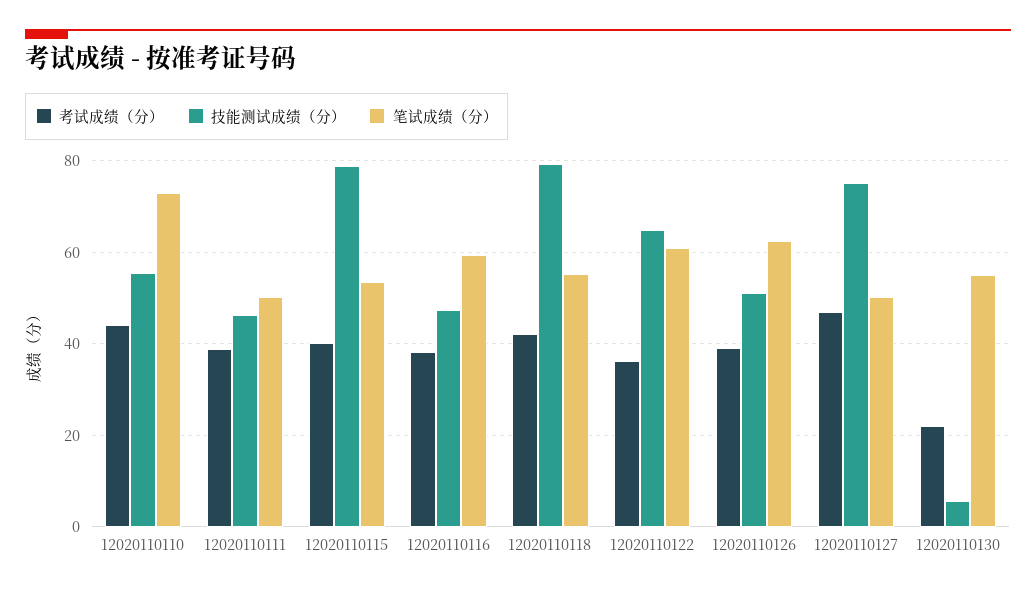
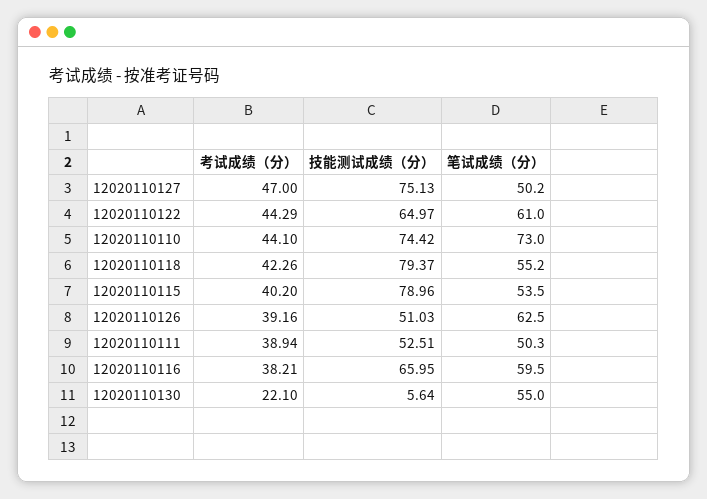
技能测试成绩（分）, 12020110110: 56 -> 74.42
技能测试成绩（分）, 12020110111: 46 -> 52.51
技能测试成绩（分）, 12020110116: 48 -> 65.95
考试成绩（分）, 12020110122: 36 -> 44.29

